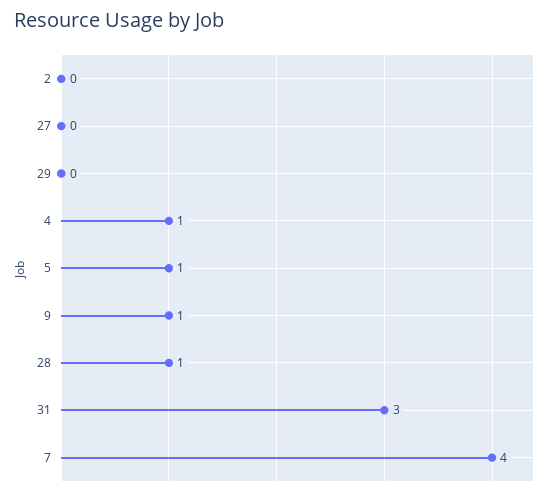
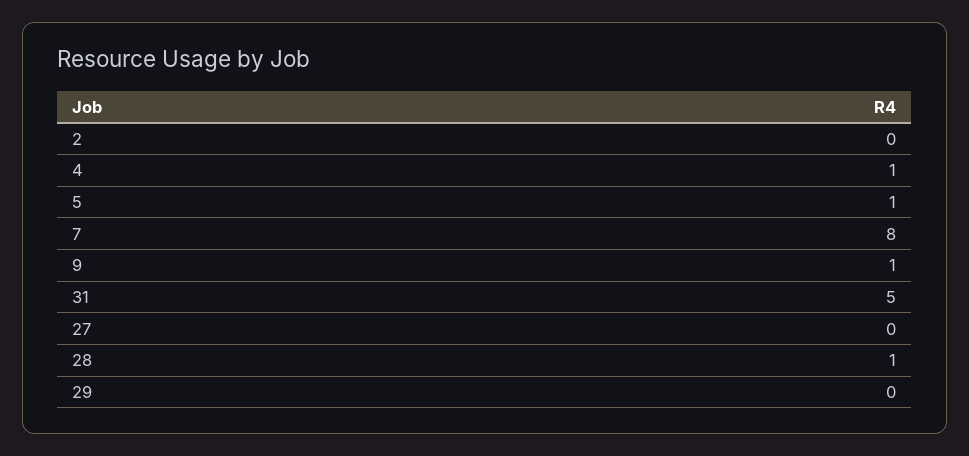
31: 3 -> 5
7: 4 -> 8

